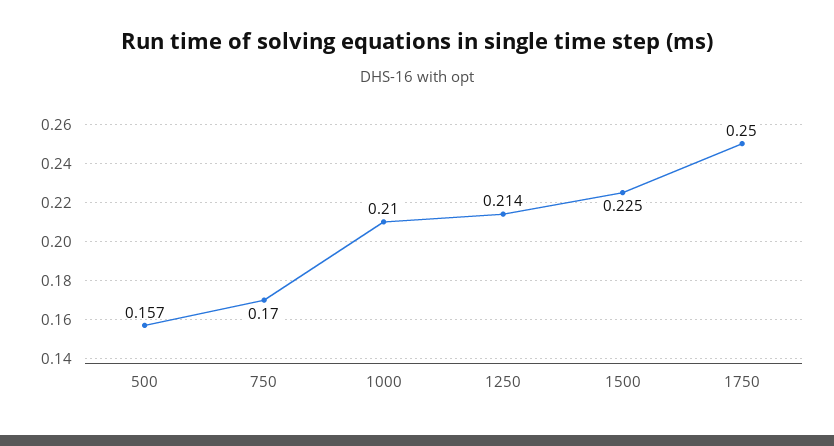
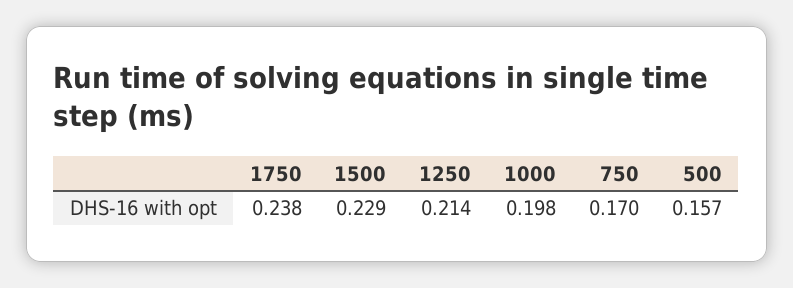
1000: 0.21 -> 0.198
1500: 0.225 -> 0.229
1750: 0.25 -> 0.238

